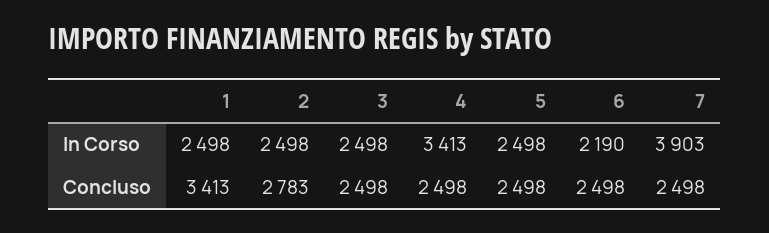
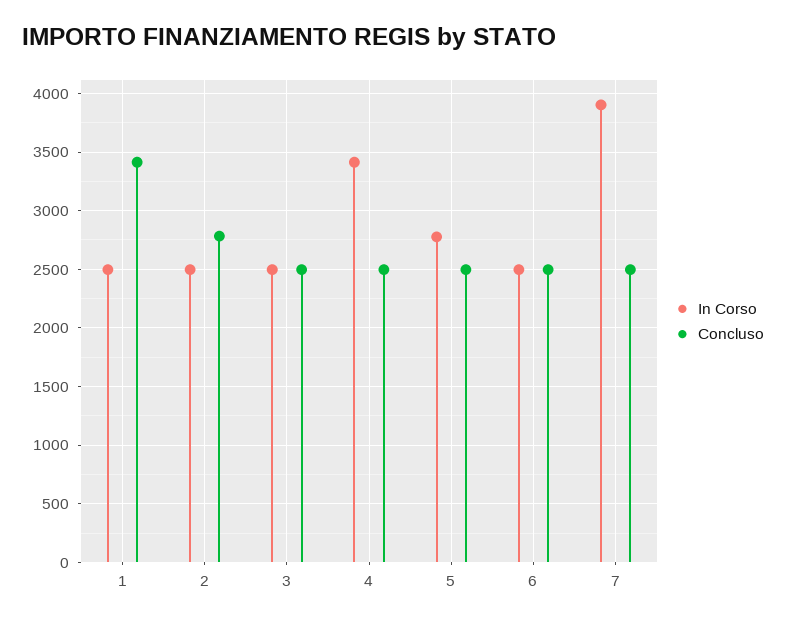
In Corso, 5: 2498 -> 2800
In Corso, 6: 2190 -> 2500

